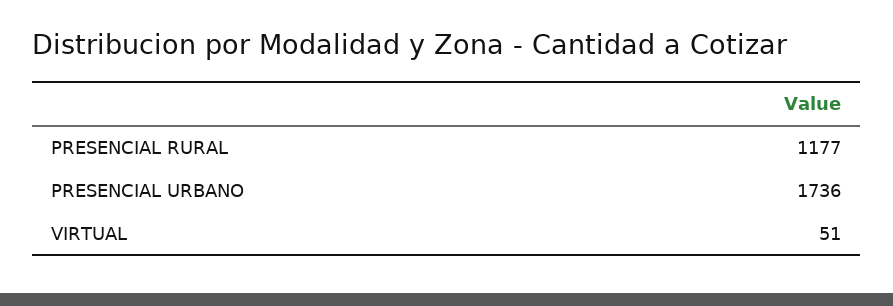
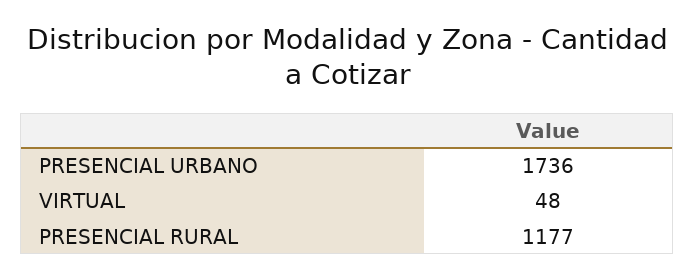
VIRTUAL: 51 -> 48

